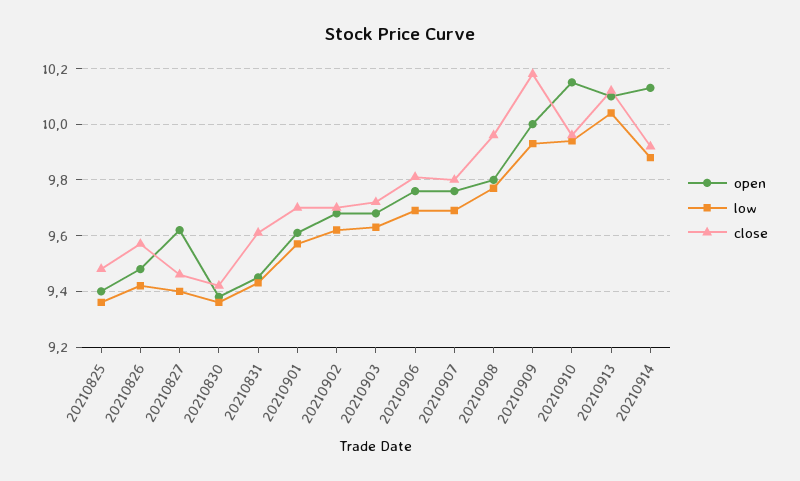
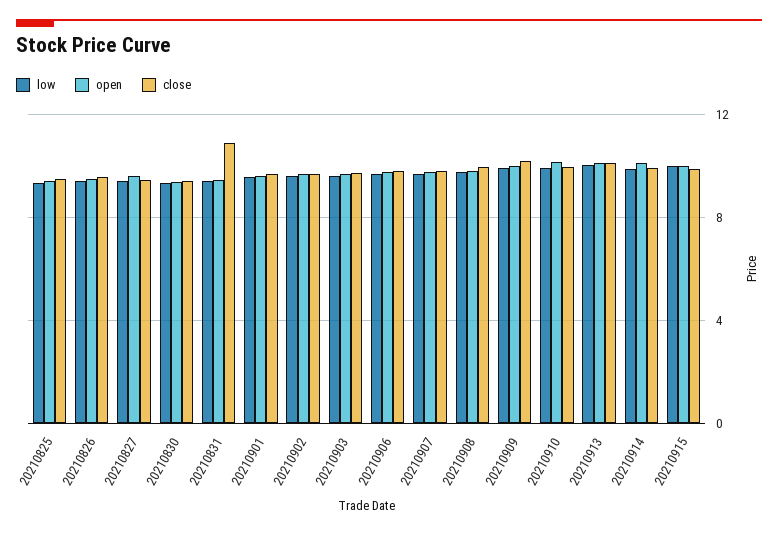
close, 20210831: 9.6 -> 11
low, 20210915: none -> 10
open, 20210915: none -> 10
close, 20210915: none -> 10

